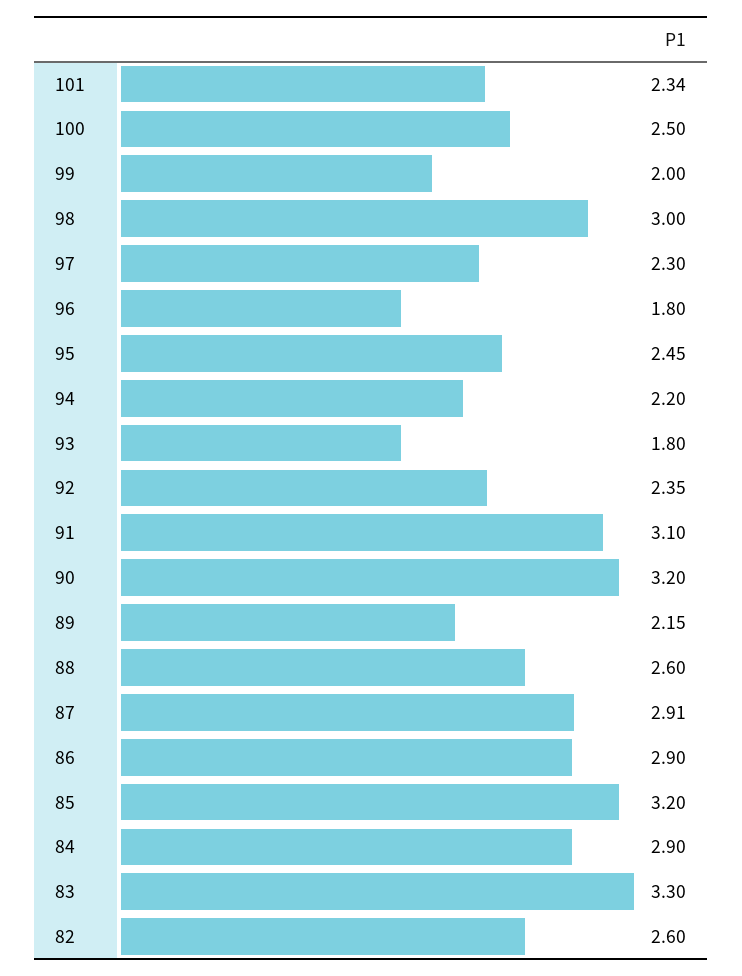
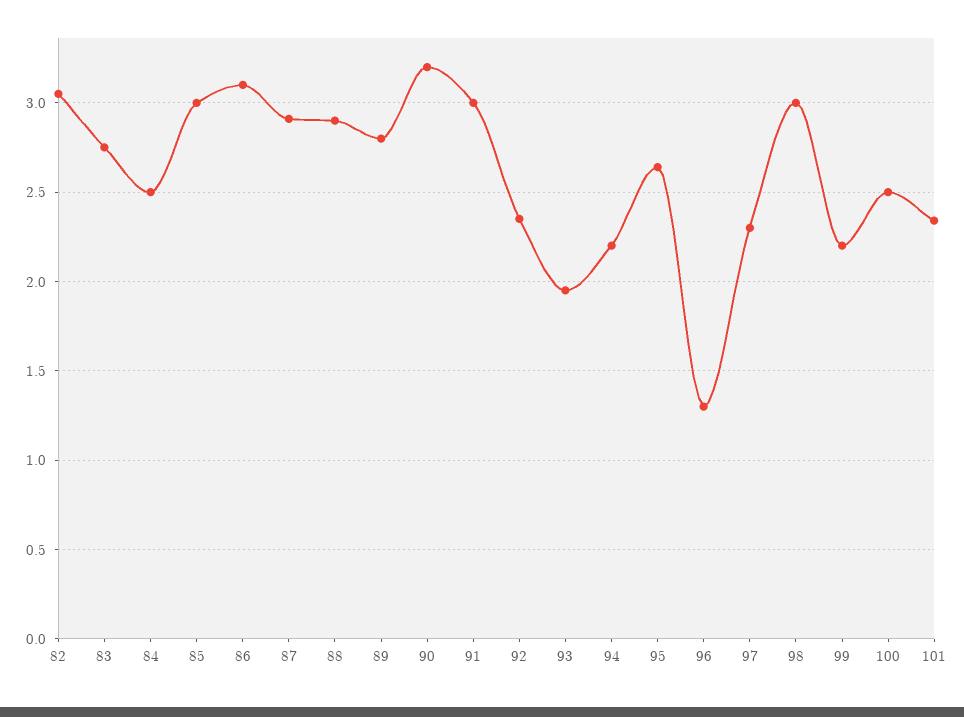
99: 2 -> 2.2
96: 1.8 -> 1.3
95: 2.45 -> 2.65
93: 1.8 -> 1.95
91: 3.1 -> 3
89: 2.15 -> 2.8
88: 2.6 -> 2.9
86: 2.9 -> 3.1
85: 3.2 -> 3
84: 2.9 -> 2.5
83: 3.3 -> 2.75
82: 2.6 -> 3.05

